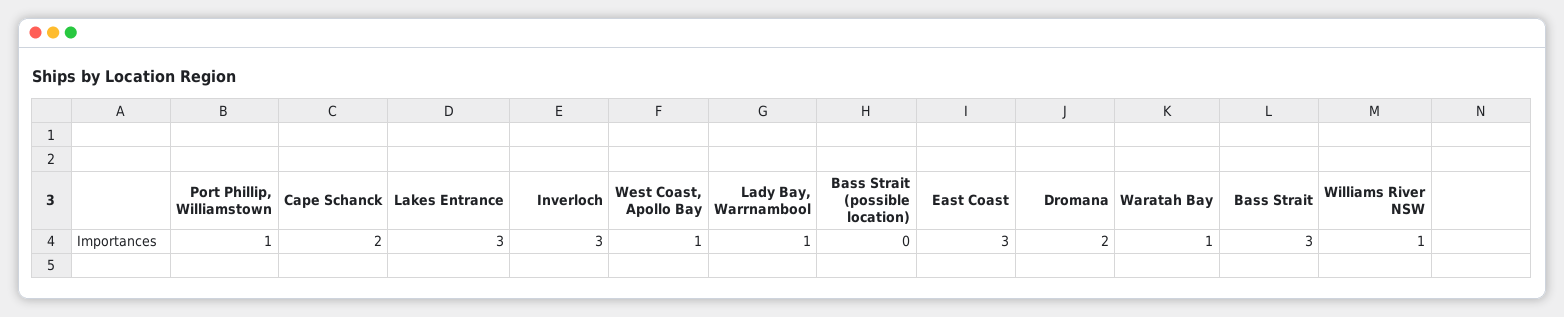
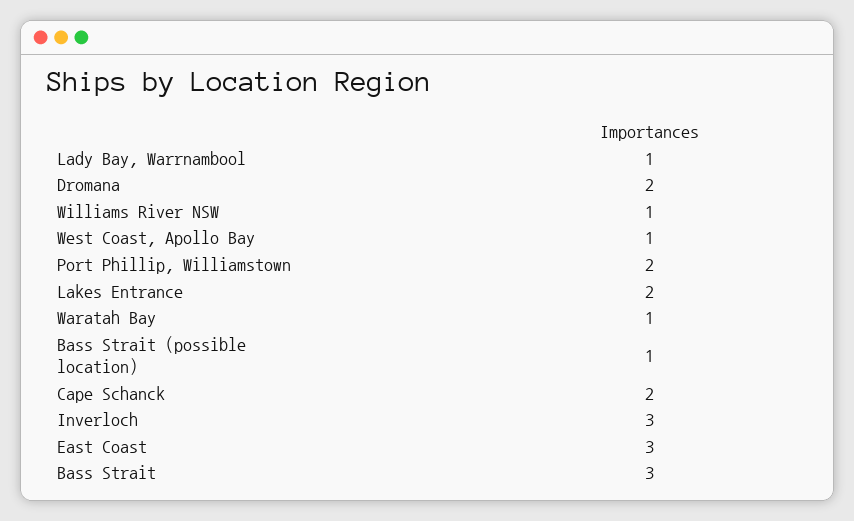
Port Phillip, Williamstown: 1 -> 2
Lakes Entrance: 3 -> 2
Bass Strait (possible location): 0 -> 1

